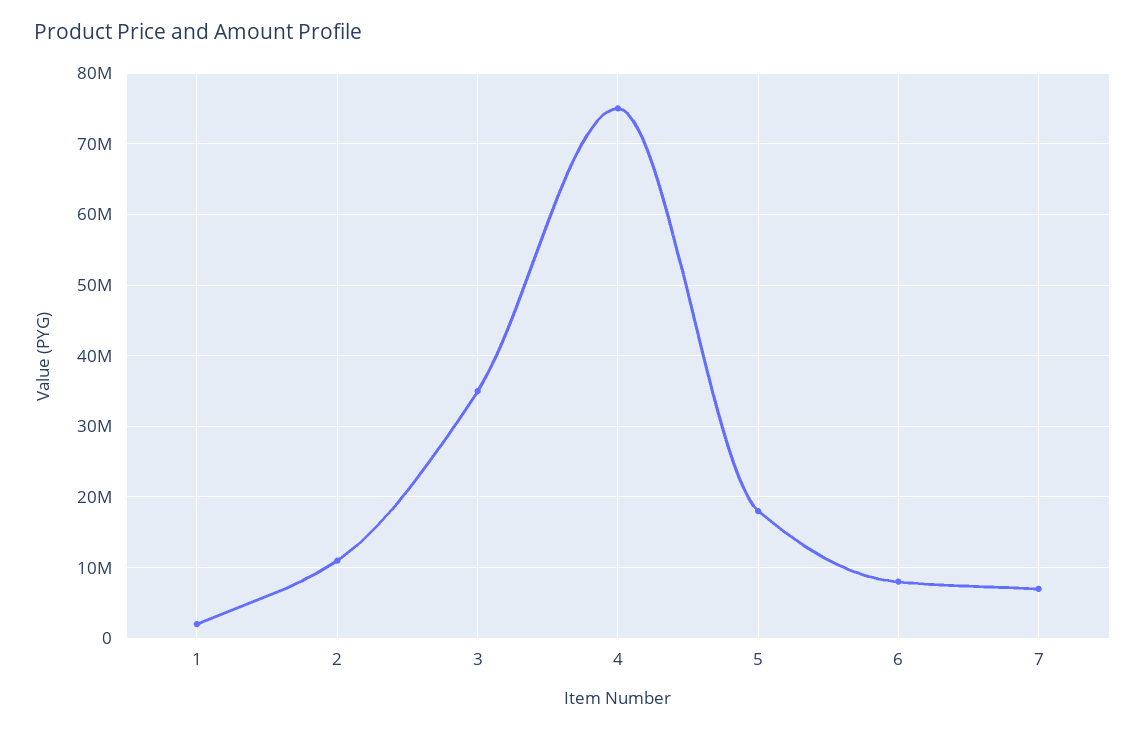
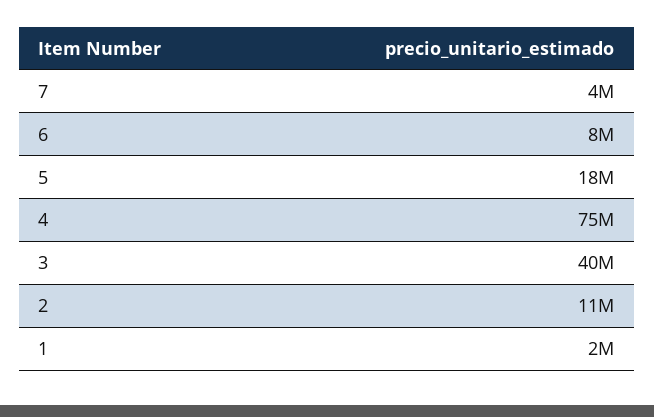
3: 35000000 -> 40000000
7: 7000000 -> 4000000

